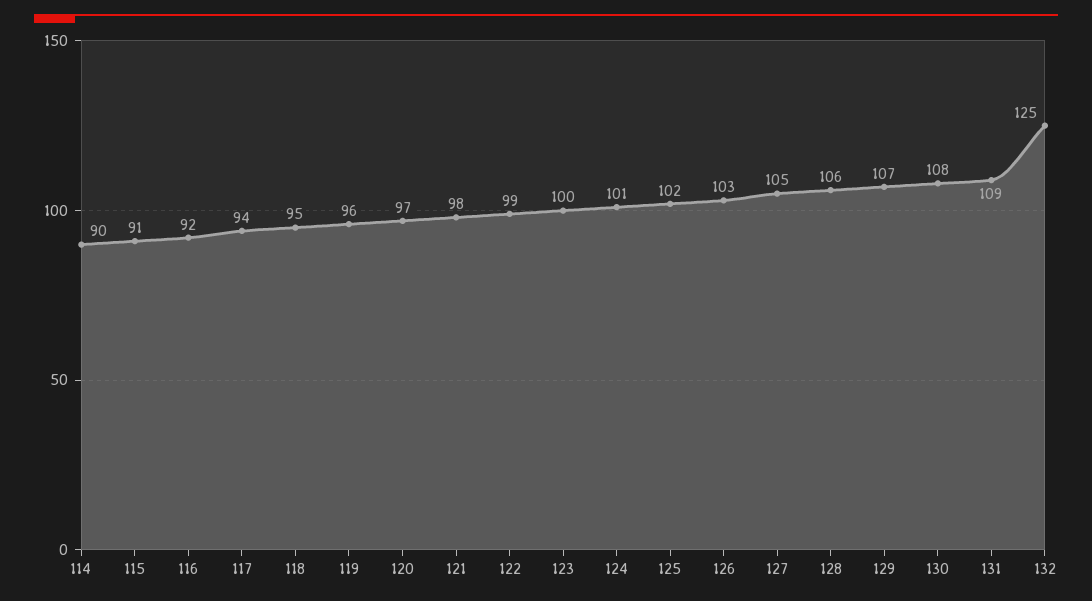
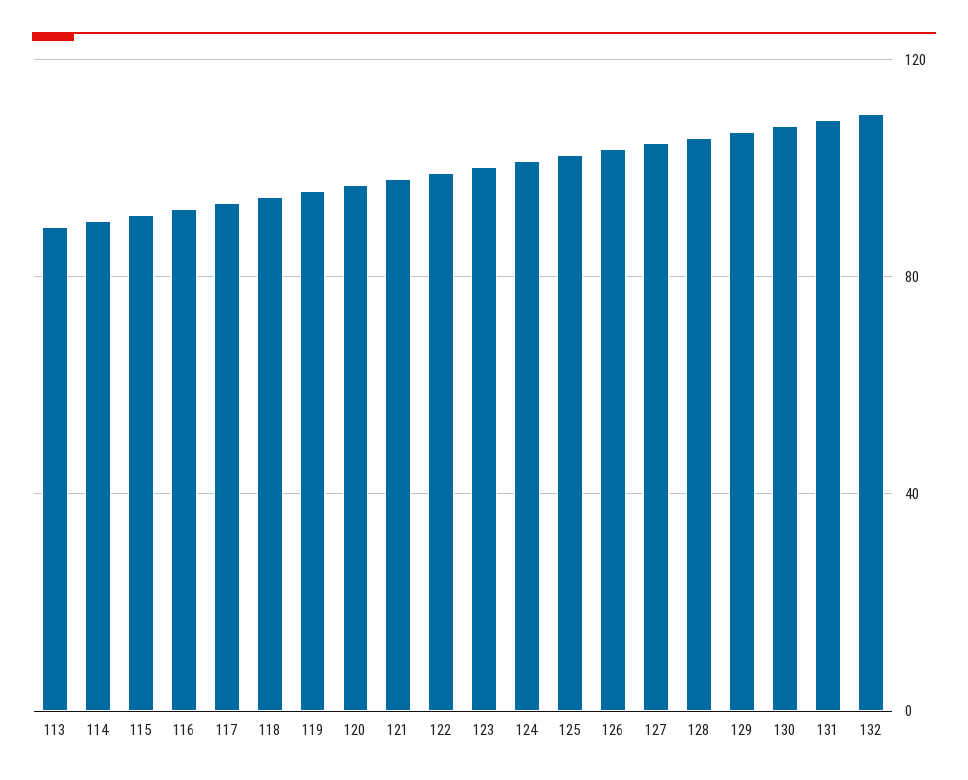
132: 125 -> 110
113: none -> 90

